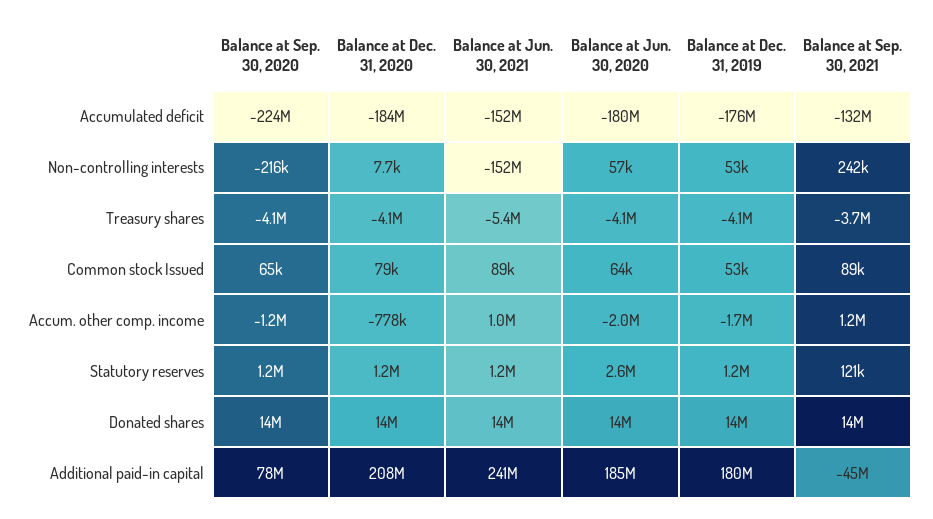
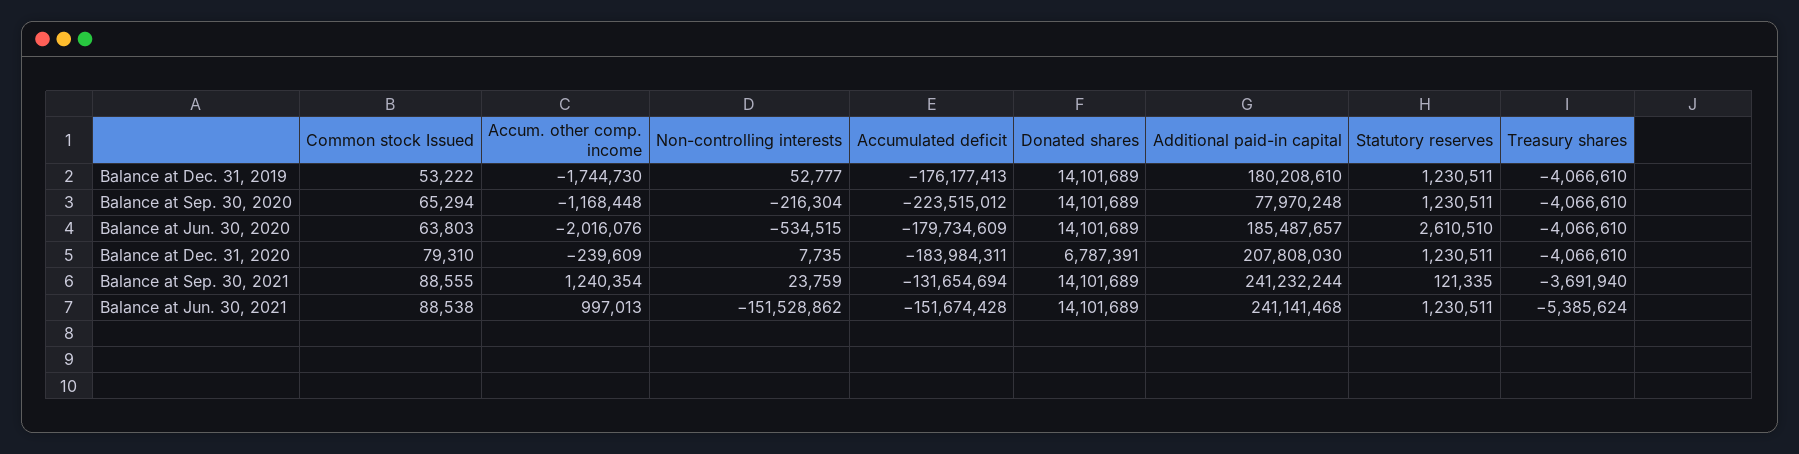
Balance at Jun. 30, 2020, Non-controlling interests: 57000 -> -534515
Balance at Sep. 30, 2021, Non-controlling interests: 242000 -> 23759
Balance at Dec. 31, 2020, Accum. other comp. income: -778000 -> -239609
Balance at Dec. 31, 2020, Donated shares: 14000000 -> 6787391
Balance at Sep. 30, 2021, Additional paid-in capital: -45000000 -> 241232244

